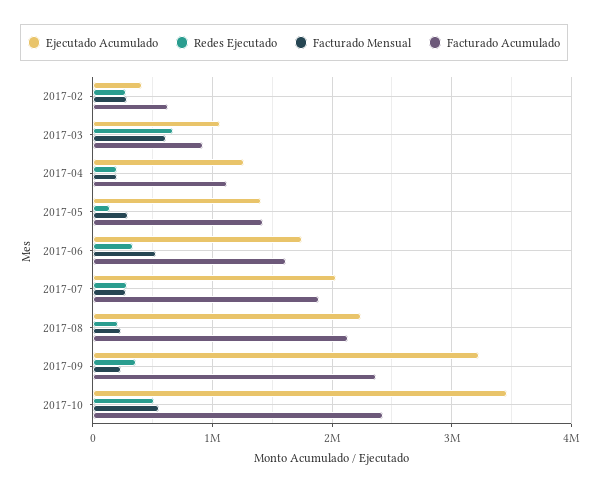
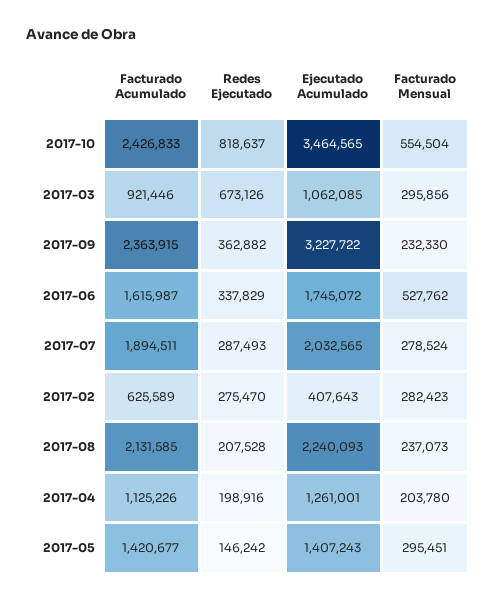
Facturado Mensual, 2017-03: 600000 -> 295856
Redes Ejecutado, 2017-10: 500000 -> 818637

